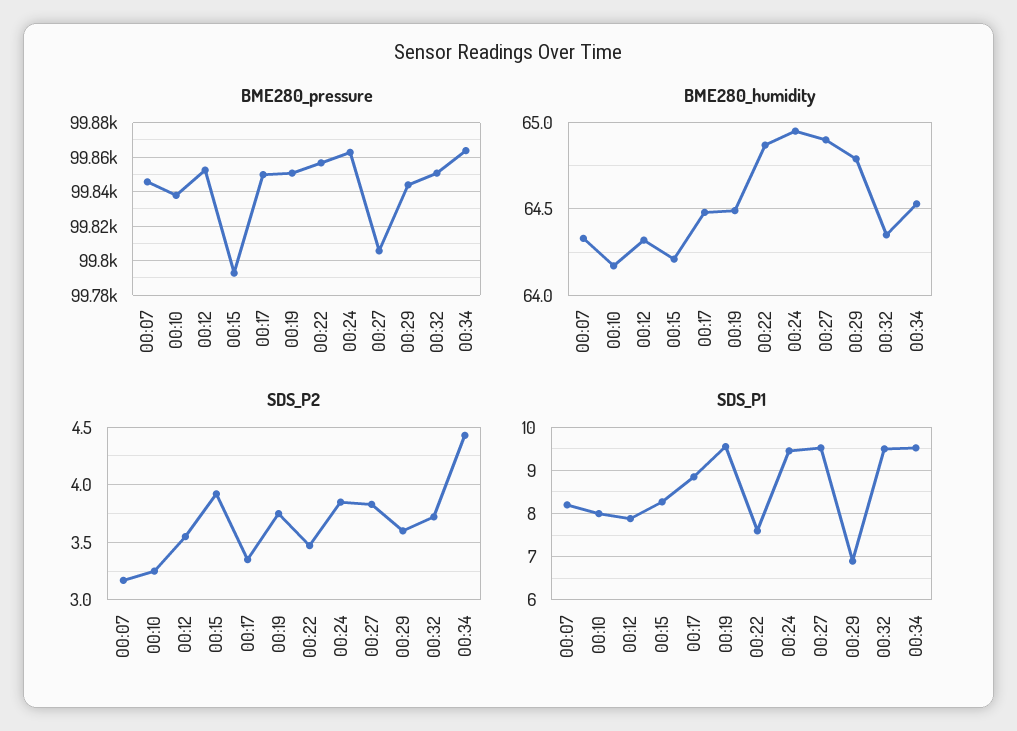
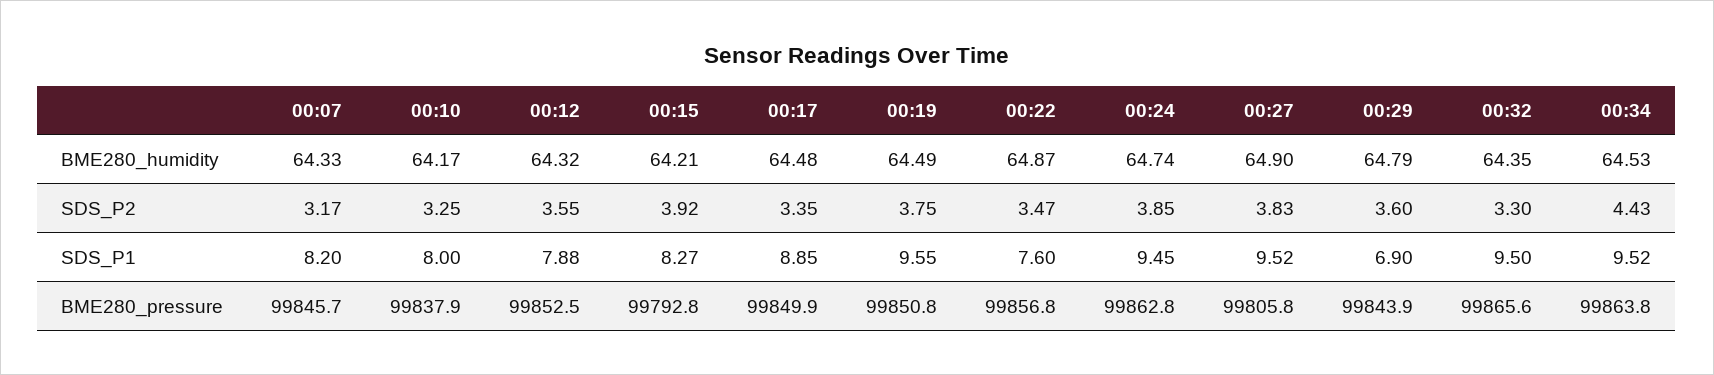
BME280_pressure, 00:32: 99850 -> 99865.6
BME280_humidity, 00:24: 64.95 -> 64.74
SDS_P2, 00:32: 3.7 -> 3.3

